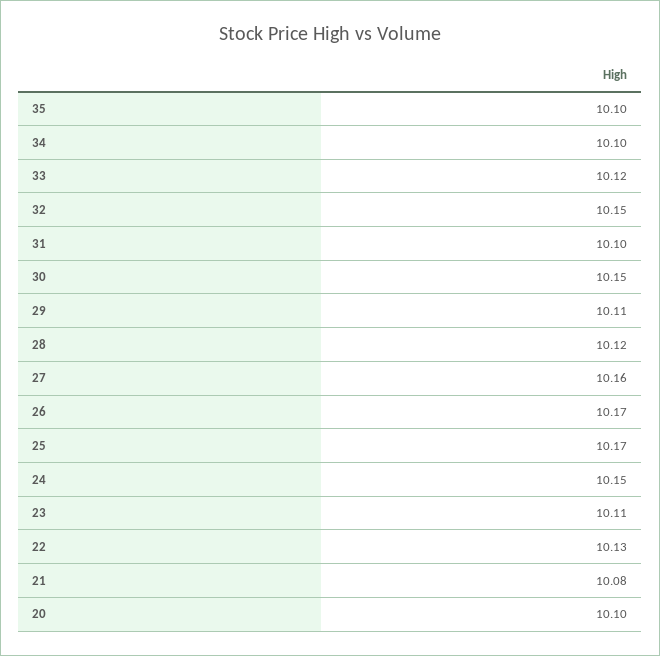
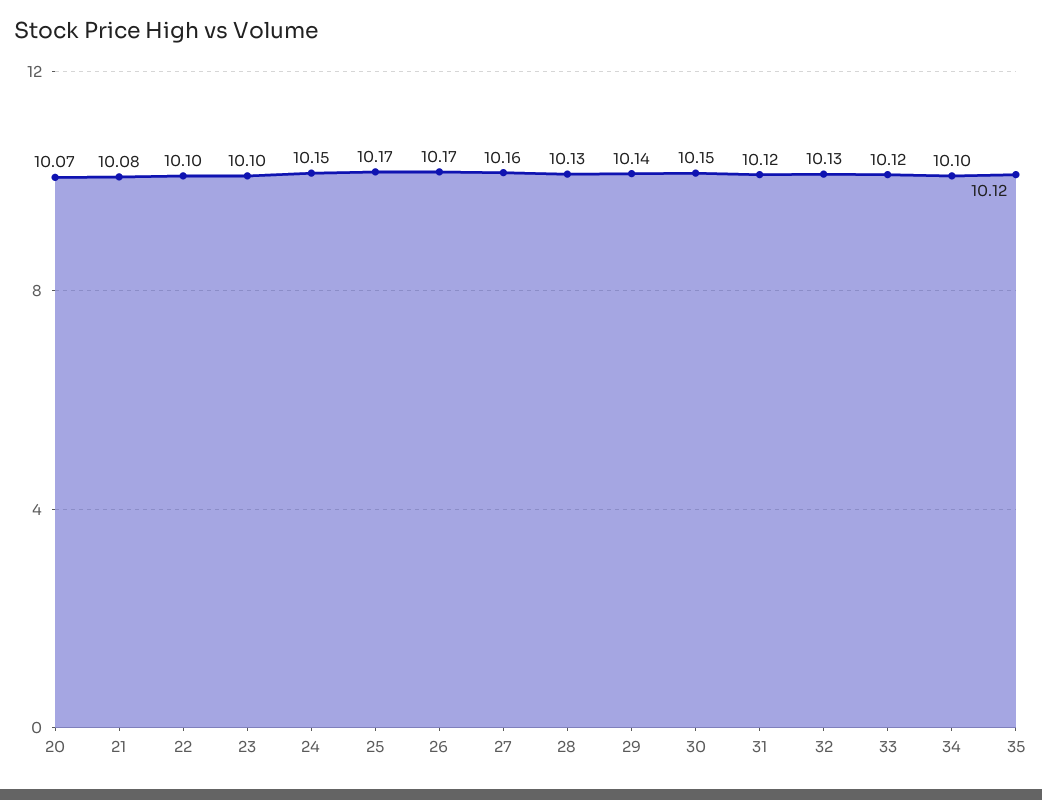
35: 10.1 -> 10.12
32: 10.15 -> 10.13
31: 10.1 -> 10.12
29: 10.11 -> 10.14
28: 10.12 -> 10.13
23: 10.11 -> 10.1
22: 10.13 -> 10.1
20: 10.1 -> 10.07

